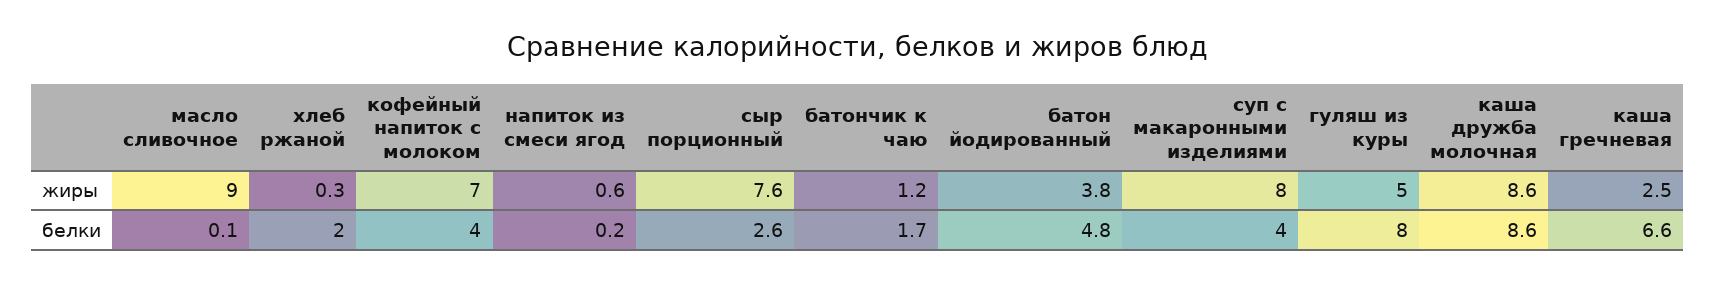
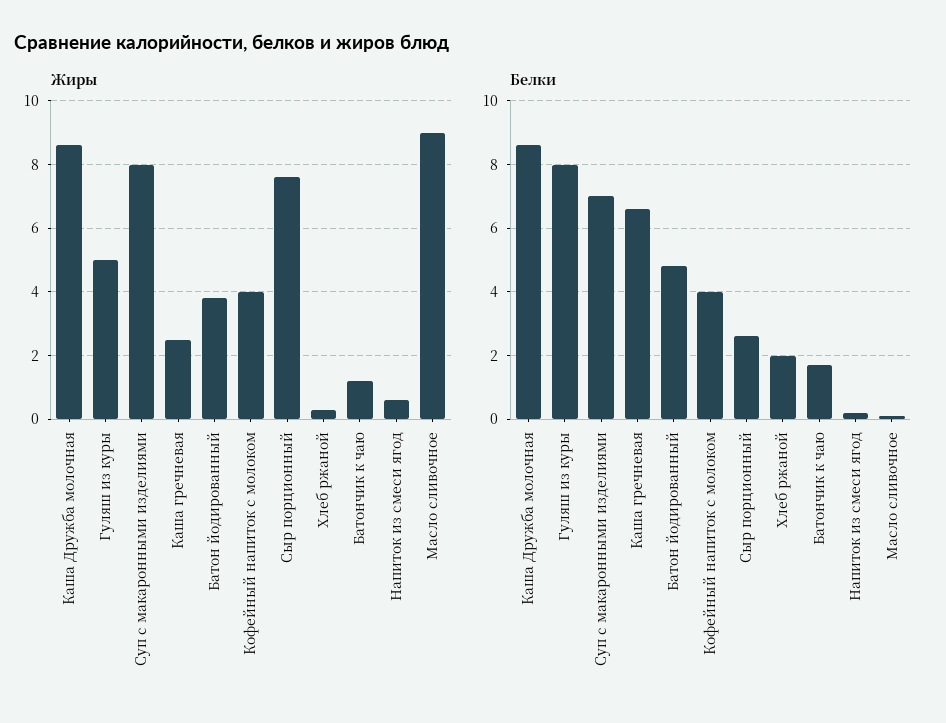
жиры, кофейный напиток с молоком: 7 -> 4
белки, суп с макаронными изделиями: 4 -> 7

